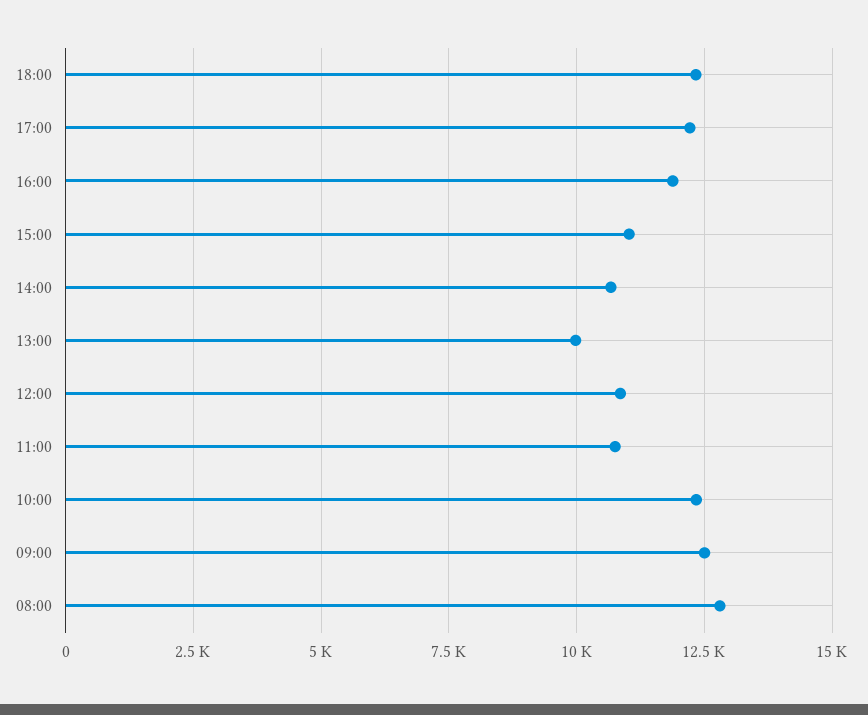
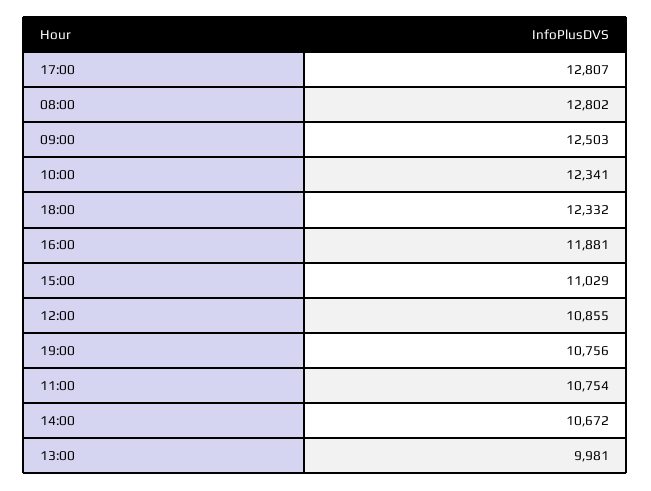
17:00: 12250 -> 12807
19:00: none -> 10756

